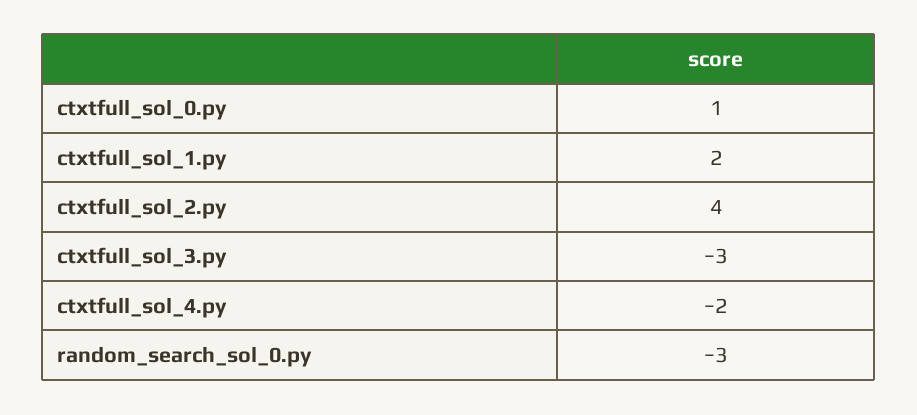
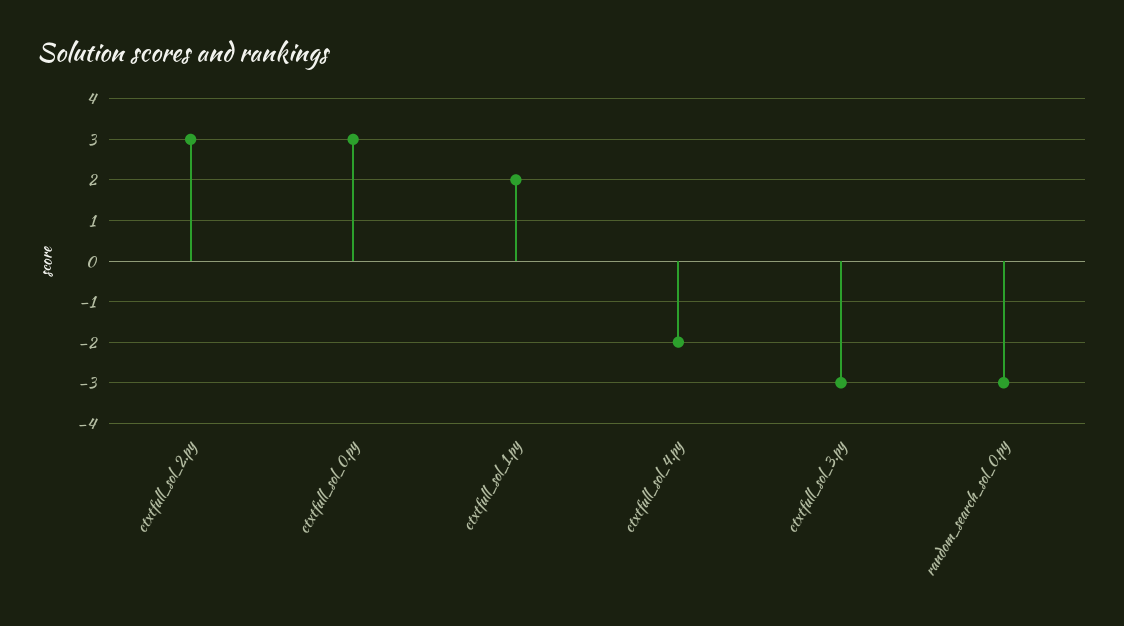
ctxtfull_sol_0.py: 1 -> 3
ctxtfull_sol_2.py: 4 -> 3

